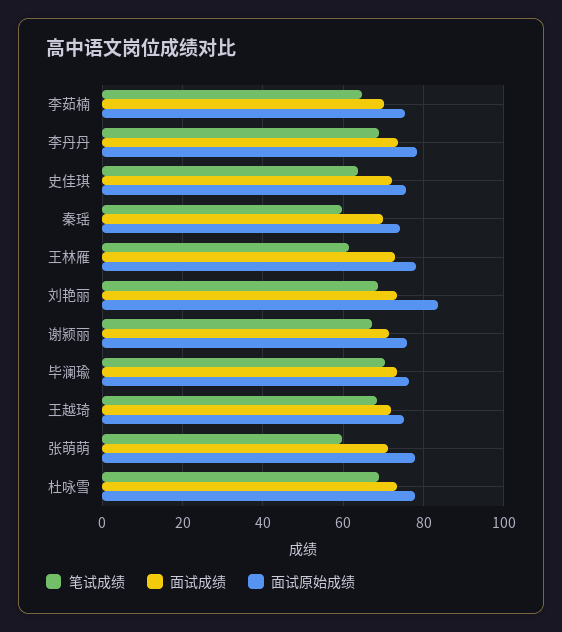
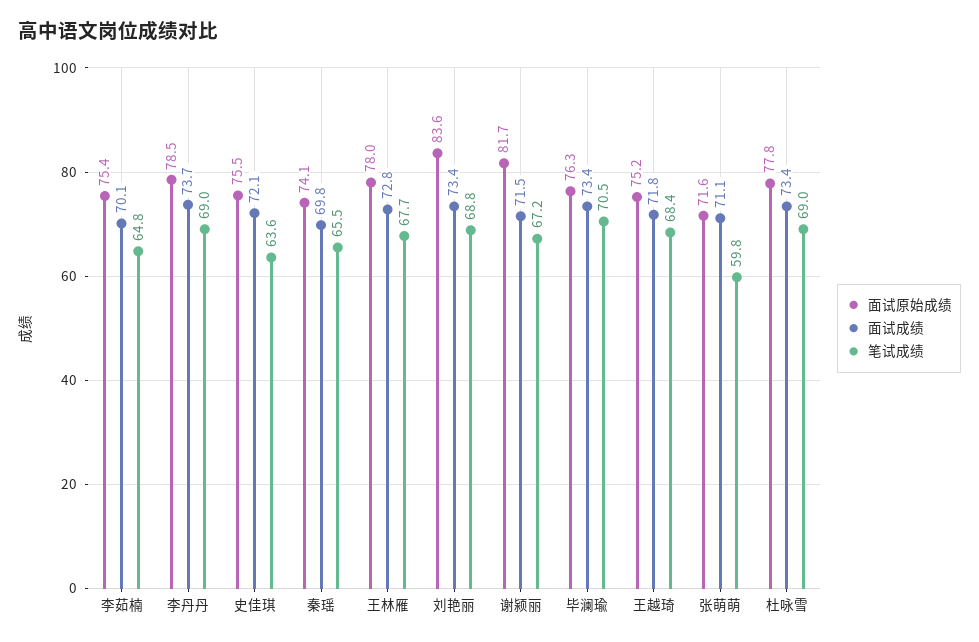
笔试成绩, 秦瑶: 60 -> 65.5
笔试成绩, 王林雁: 62 -> 67.7
面试原始成绩, 谢颍丽: 76 -> 81.7
面试原始成绩, 张萌萌: 78 -> 71.6

